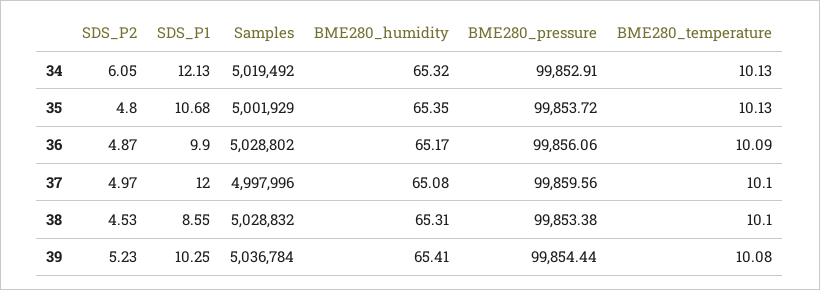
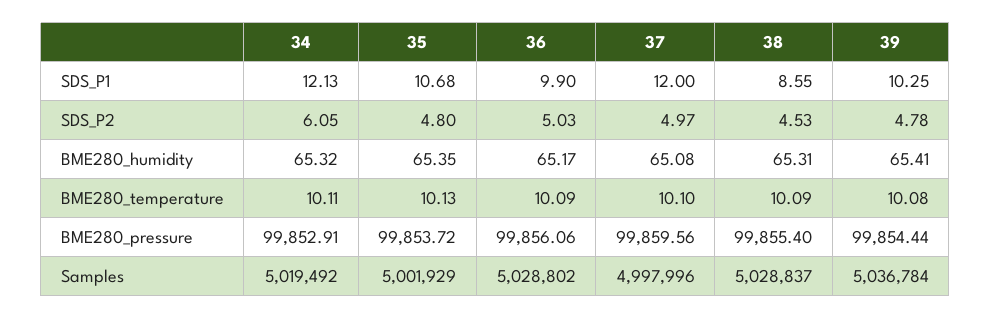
BME280_temperature, 34: 10.13 -> 10.11
SDS_P2, 36: 4.87 -> 5.03
Samples, 38: 5028832 -> 5028837
BME280_pressure, 38: 99853.38 -> 99855.4
BME280_temperature, 38: 10.1 -> 10.09
SDS_P2, 39: 5.23 -> 4.78

